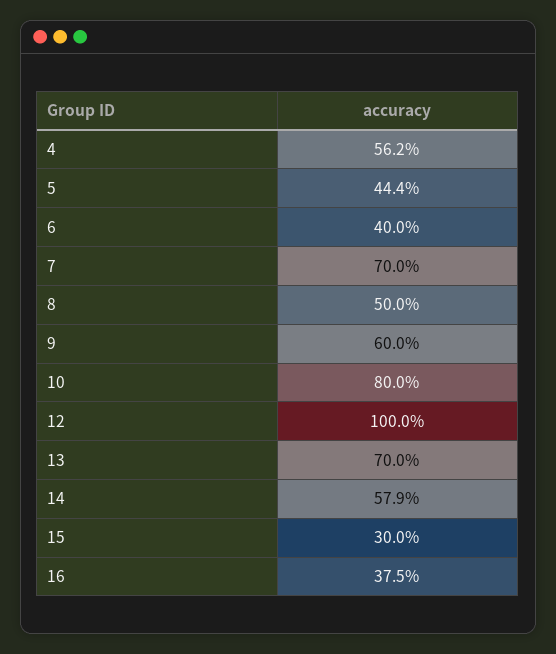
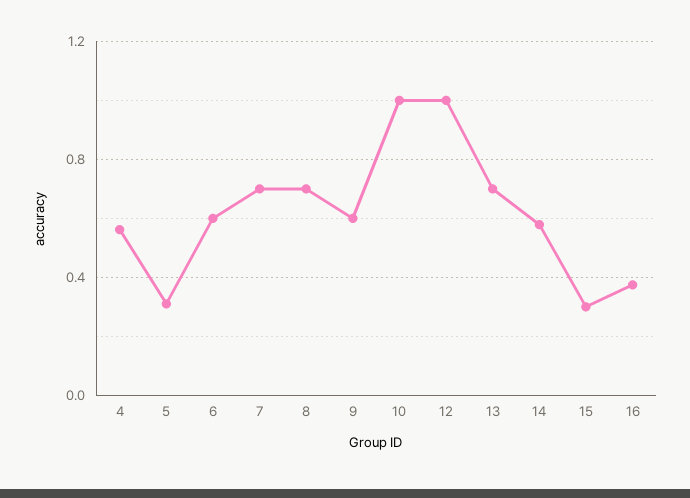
5: 0.444 -> 0.3
6: 0.4 -> 0.6
8: 0.5 -> 0.7
10: 0.8 -> 1

